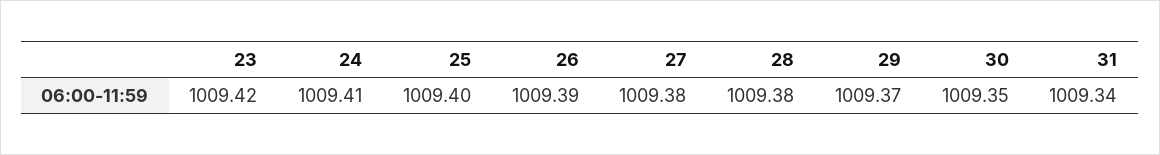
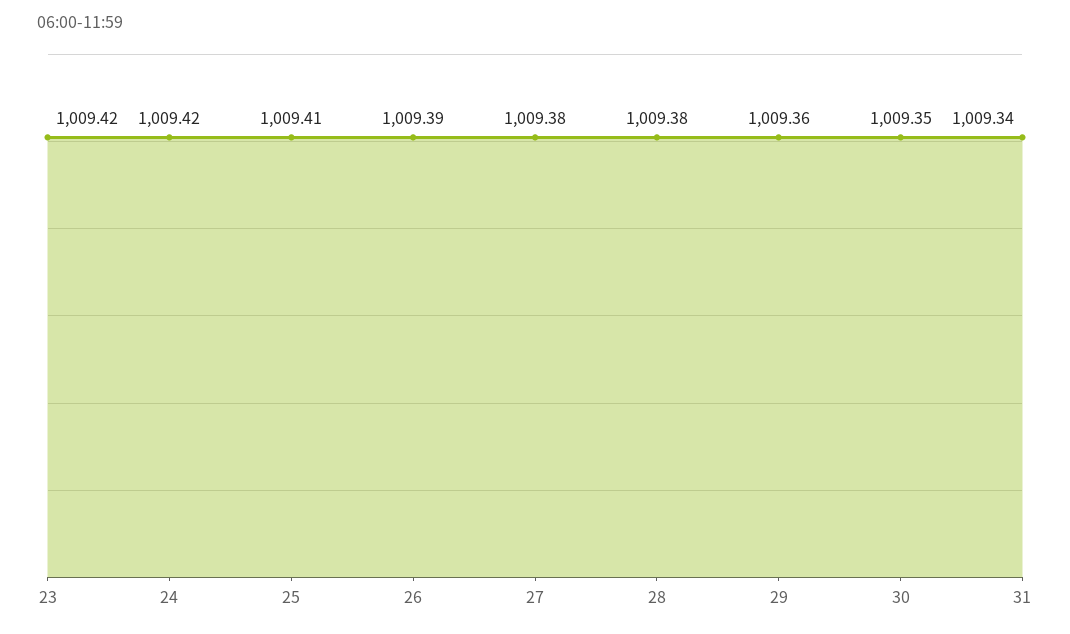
24: 1009.41 -> 1009.42
25: 1009.4 -> 1009.41
29: 1009.37 -> 1009.36

